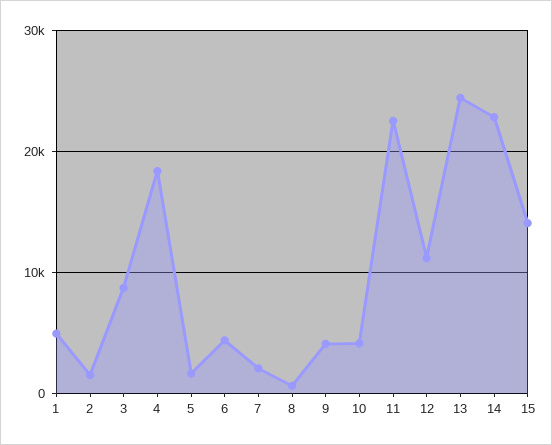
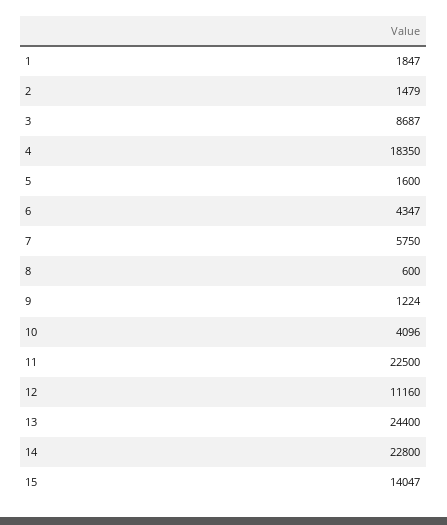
1: 5000 -> 1847
7: 2000 -> 5750
9: 4000 -> 1224

